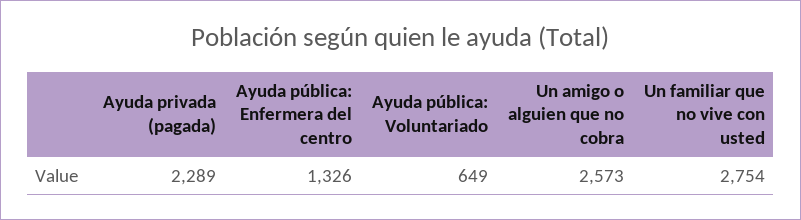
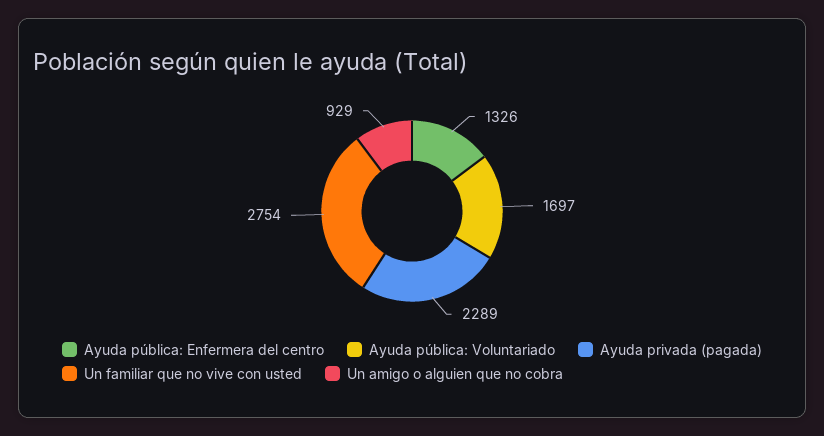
Ayuda pública: Voluntariado: 649 -> 1697
Un amigo o alguien que no cobra: 2573 -> 929

